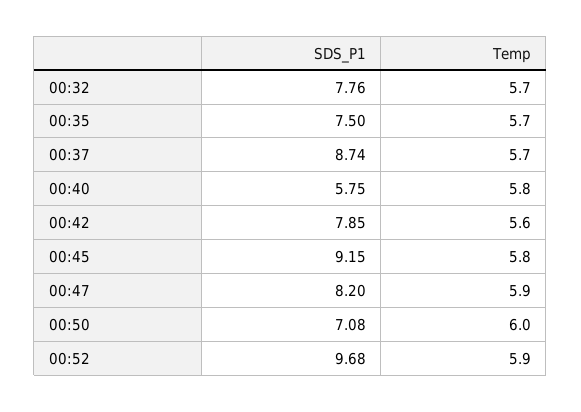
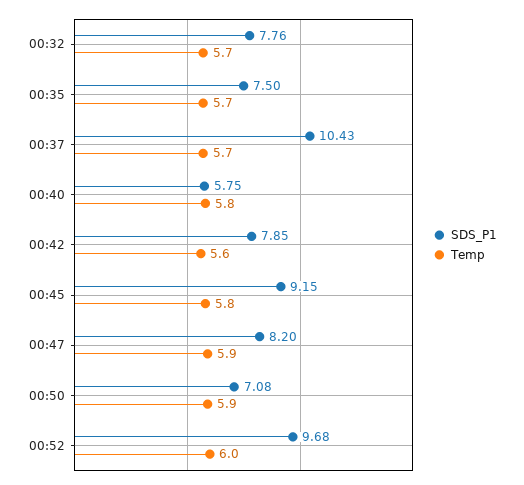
SDS_P1, 00:37: 8.74 -> 10.43
Temp, 00:50: 6 -> 5.9
Temp, 00:52: 5.9 -> 6

